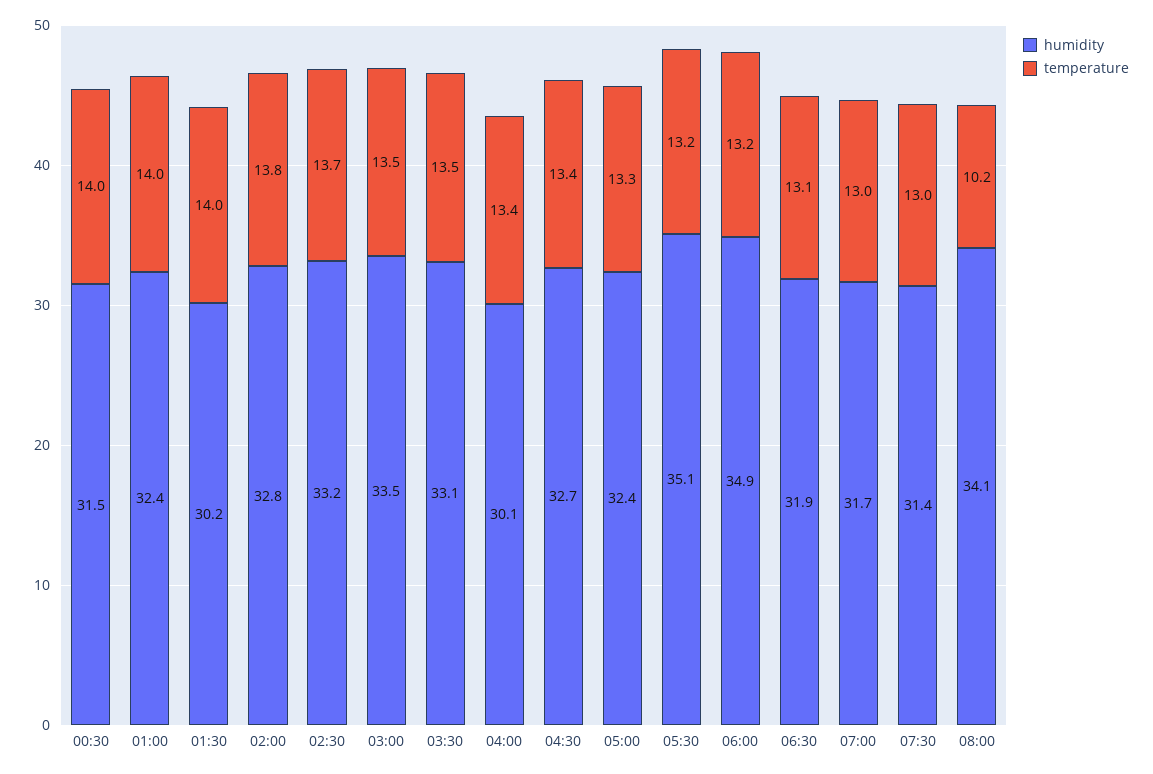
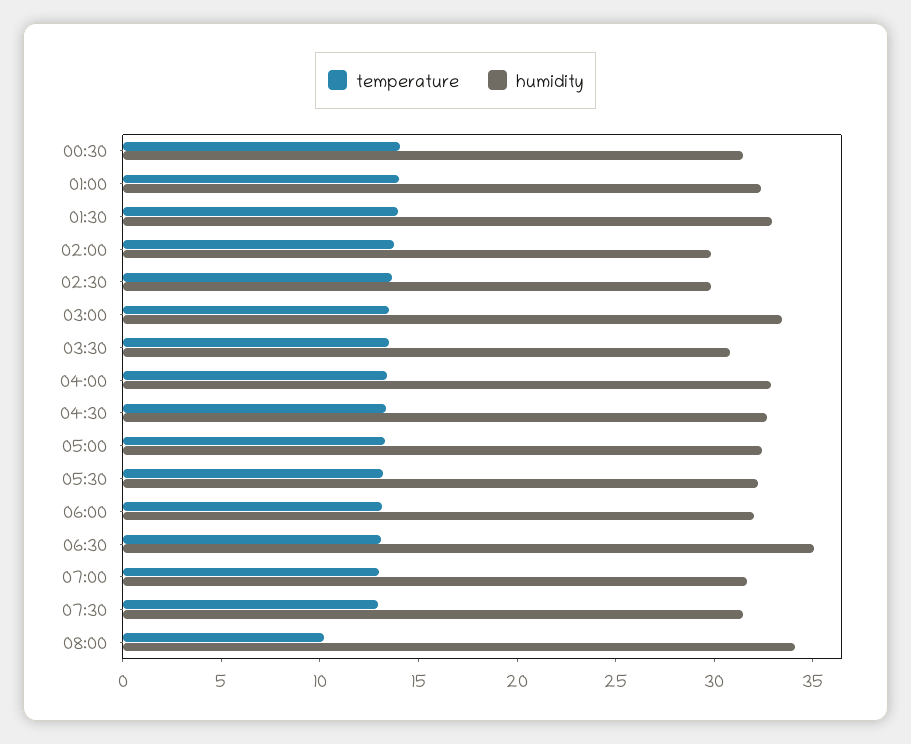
humidity, 01:30: 30.2 -> 33
humidity, 02:00: 32.8 -> 30
humidity, 02:30: 33.2 -> 30
humidity, 03:30: 33.1 -> 31
humidity, 04:00: 30.1 -> 33
humidity, 05:30: 35.1 -> 32
humidity, 06:00: 34.9 -> 32
humidity, 06:30: 31.9 -> 35

